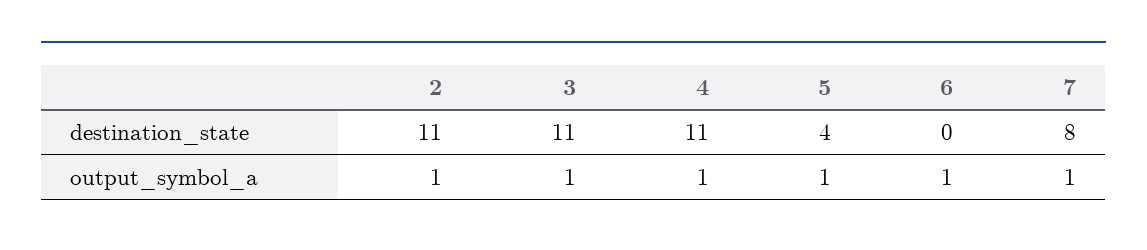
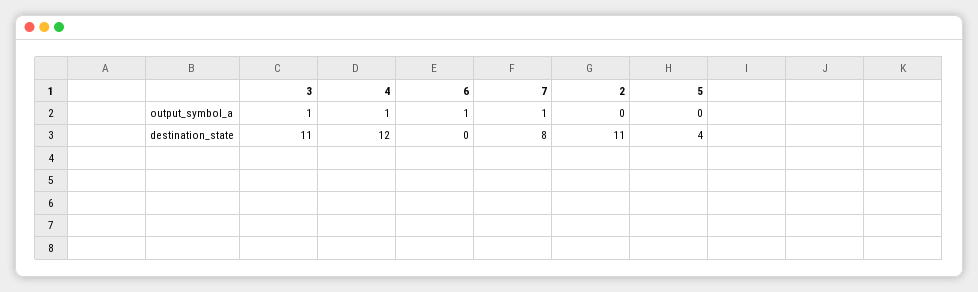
4, destination_state: 11 -> 12
2, output_symbol_a: 1 -> 0
5, output_symbol_a: 1 -> 0

